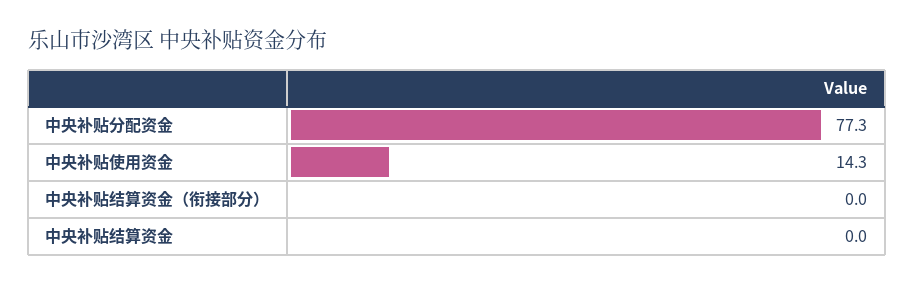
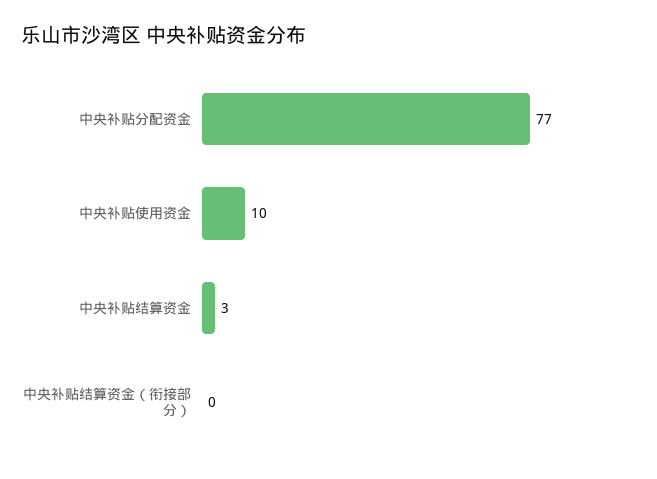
中央补贴使用资金: 14.3 -> 10
中央补贴结算资金: 0 -> 3

